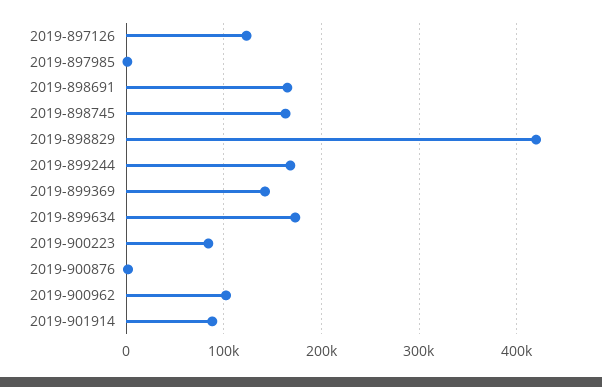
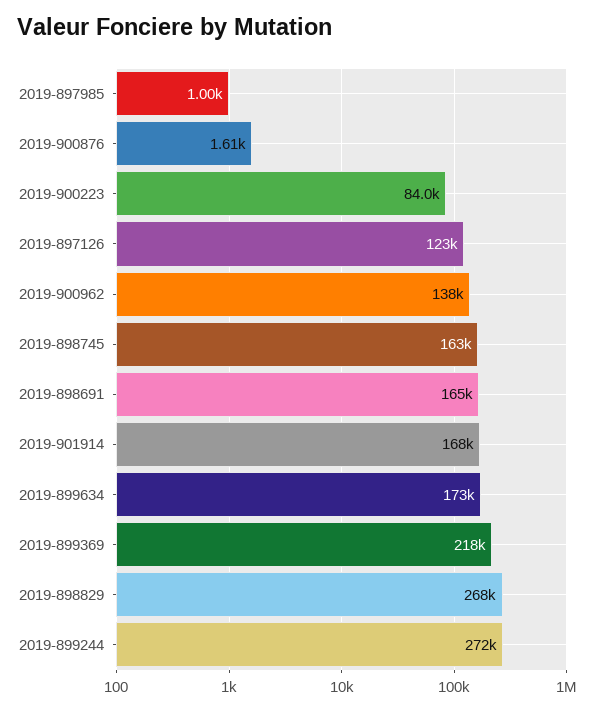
2019-898829: 420000 -> 268000
2019-899244: 170000 -> 272000
2019-899369: 140000 -> 218000
2019-900962: 100000 -> 138000
2019-901914: 90000 -> 168000

